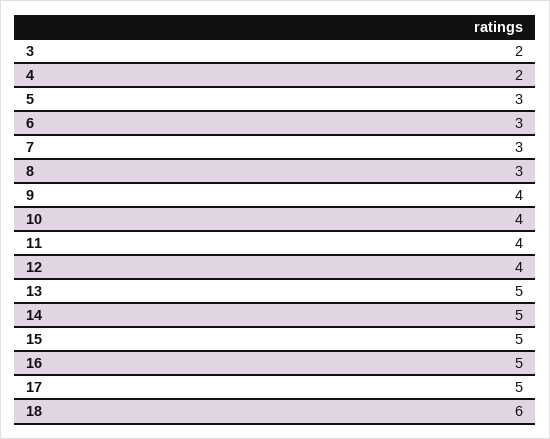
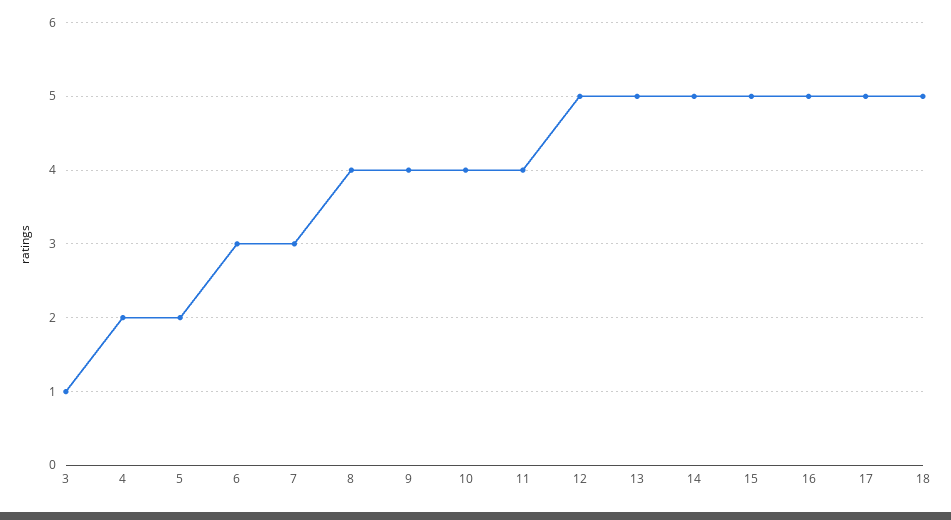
3: 2 -> 1
5: 3 -> 2
8: 3 -> 4
12: 4 -> 5
18: 6 -> 5

